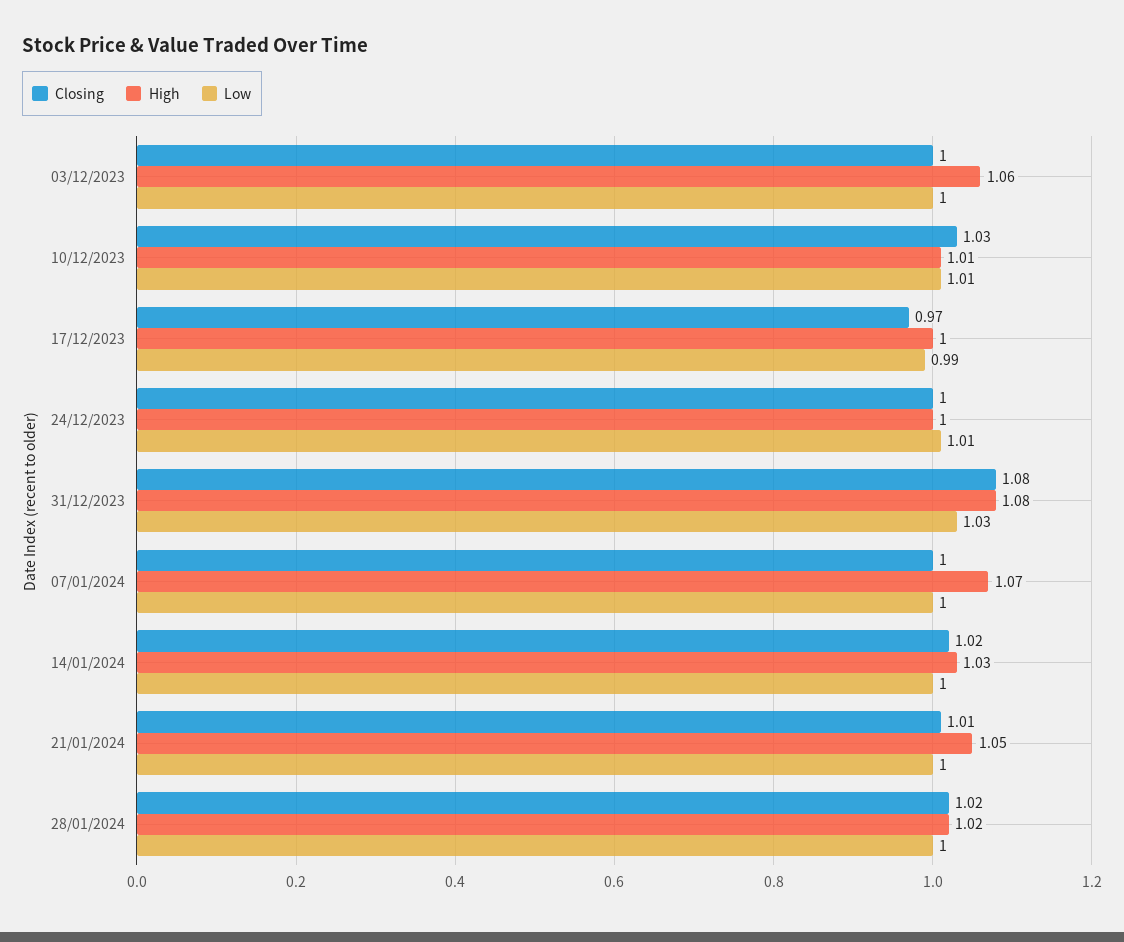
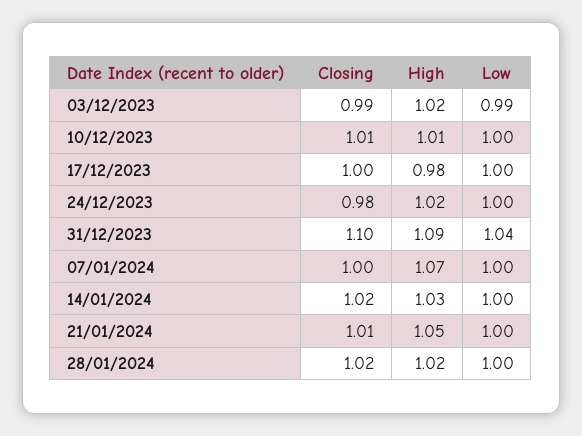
Closing, 03/12/2023: 1 -> 0.99
High, 03/12/2023: 1.06 -> 1.02
Low, 03/12/2023: 1 -> 0.99
Closing, 10/12/2023: 1.03 -> 1.01
Low, 10/12/2023: 1.01 -> 1
Closing, 17/12/2023: 0.97 -> 1
High, 17/12/2023: 1 -> 0.98
Low, 17/12/2023: 0.99 -> 1
Closing, 24/12/2023: 1 -> 0.98
High, 24/12/2023: 1 -> 1.02
Low, 24/12/2023: 1.01 -> 1
Closing, 31/12/2023: 1.08 -> 1.1
High, 31/12/2023: 1.08 -> 1.09
Low, 31/12/2023: 1.03 -> 1.04

